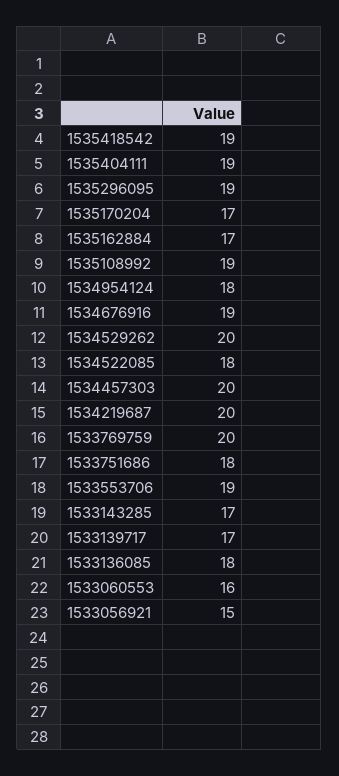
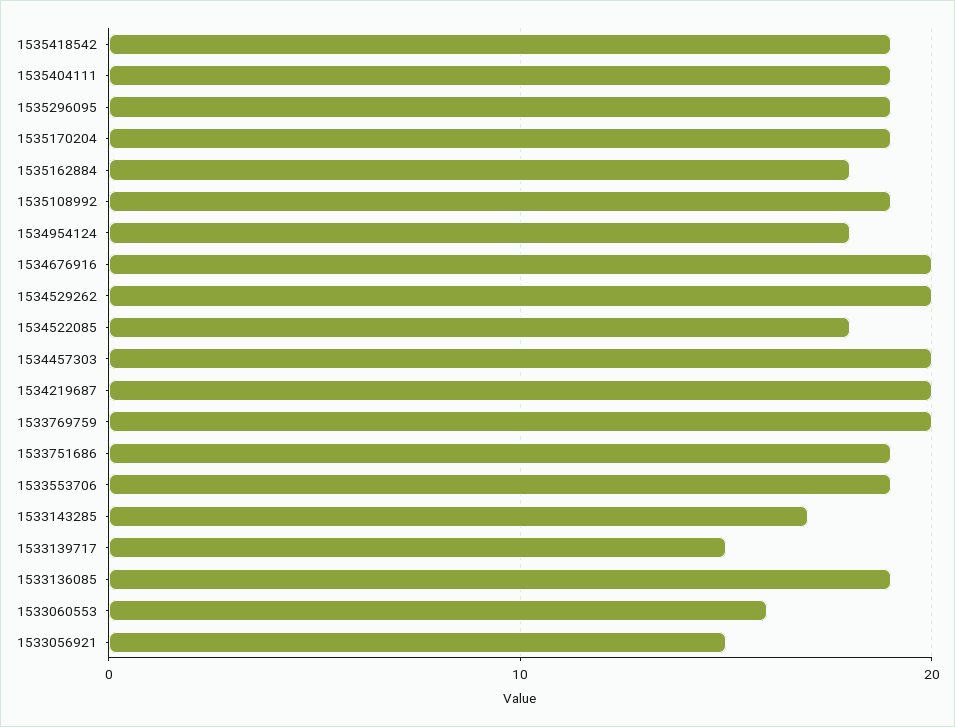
1535170204: 17 -> 19
1535162884: 17 -> 18
1534676916: 19 -> 20
1533751686: 18 -> 19
1533139717: 17 -> 15
1533136085: 18 -> 19

